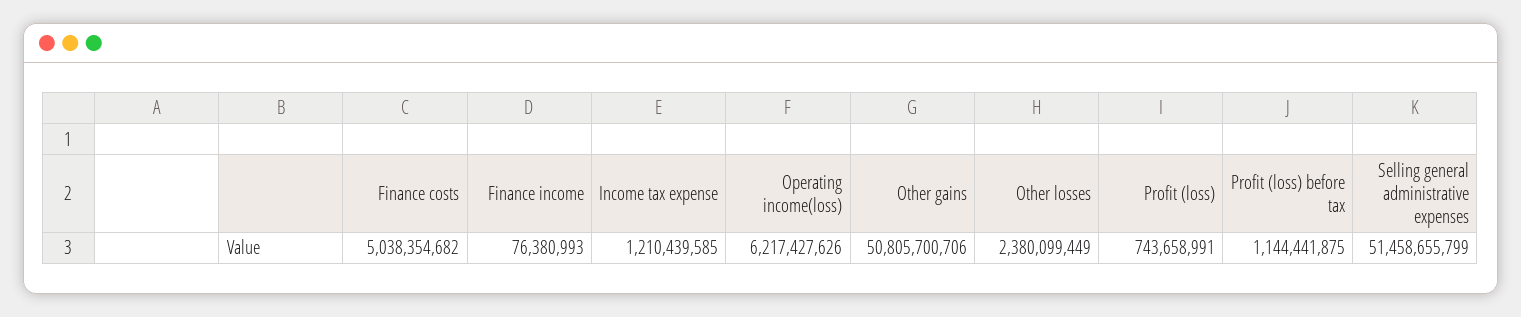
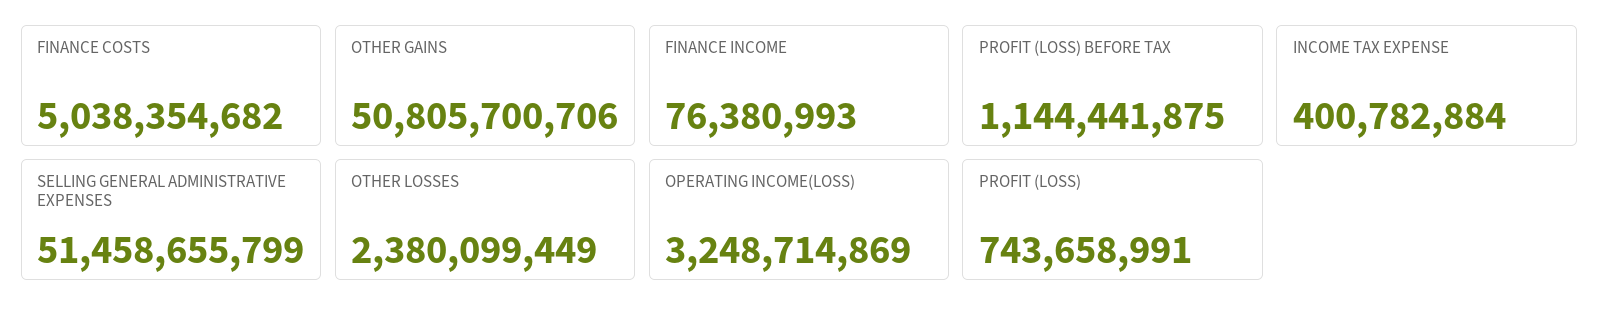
Income tax expense: 1210439585 -> 400782884
Operating income(loss): 6217427626 -> 3248714869

